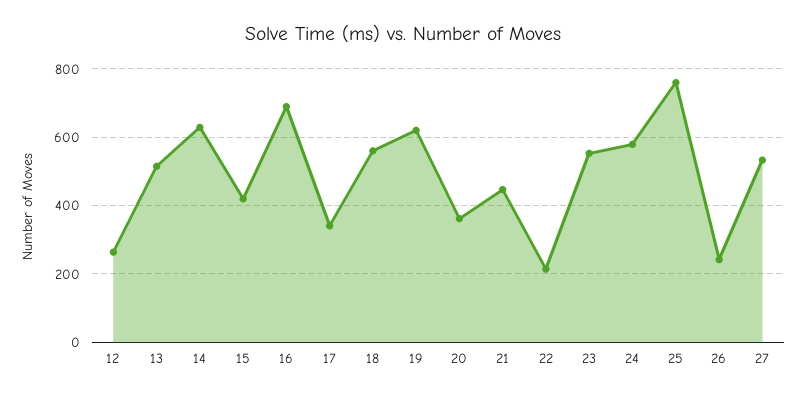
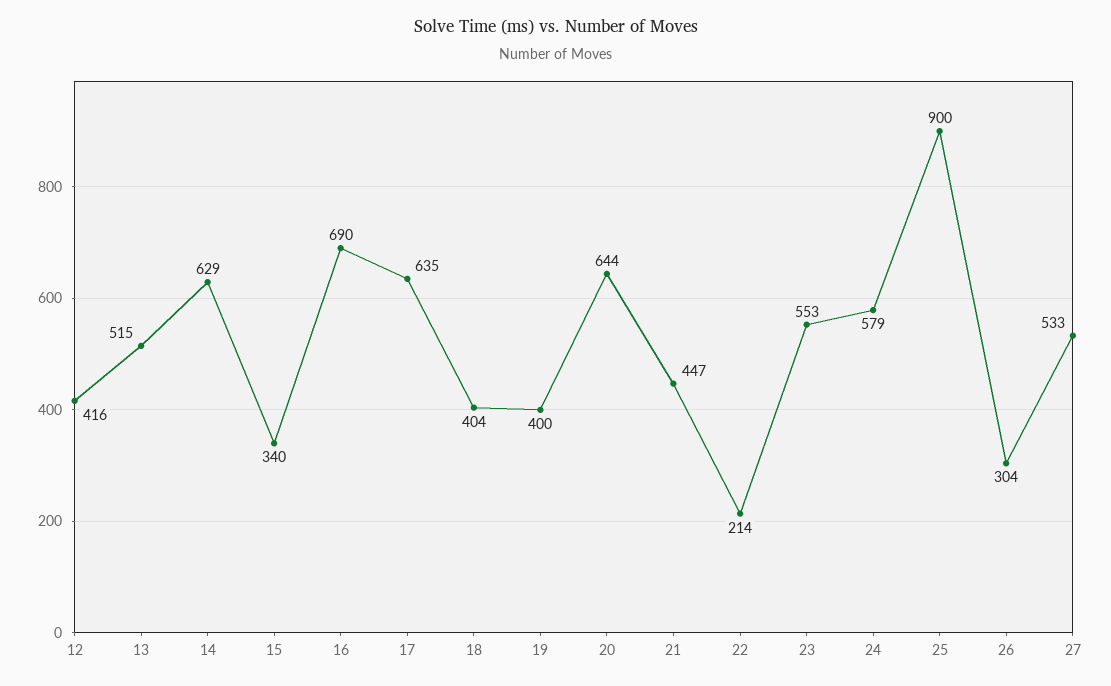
12: 260 -> 416
15: 420 -> 340
17: 340 -> 635
18: 560 -> 404
19: 620 -> 400
20: 360 -> 644
25: 760 -> 900
26: 240 -> 304

